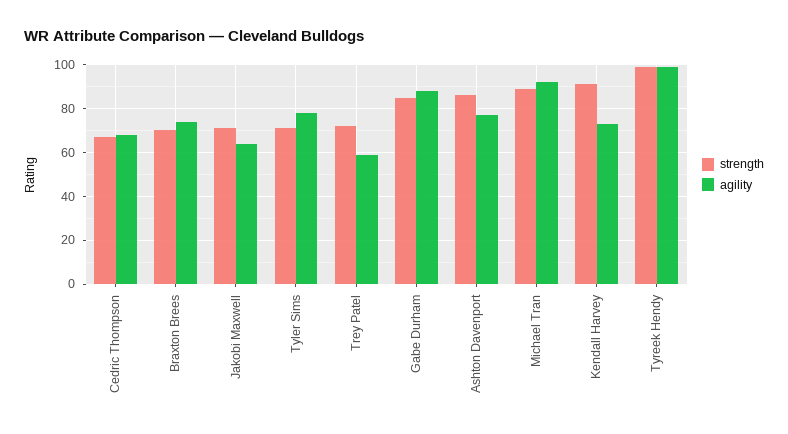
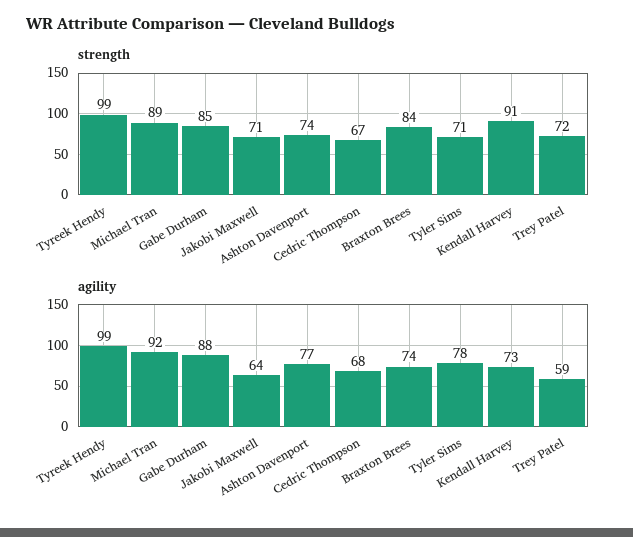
strength, Braxton Brees: 70 -> 84
strength, Ashton Davenport: 85 -> 74

